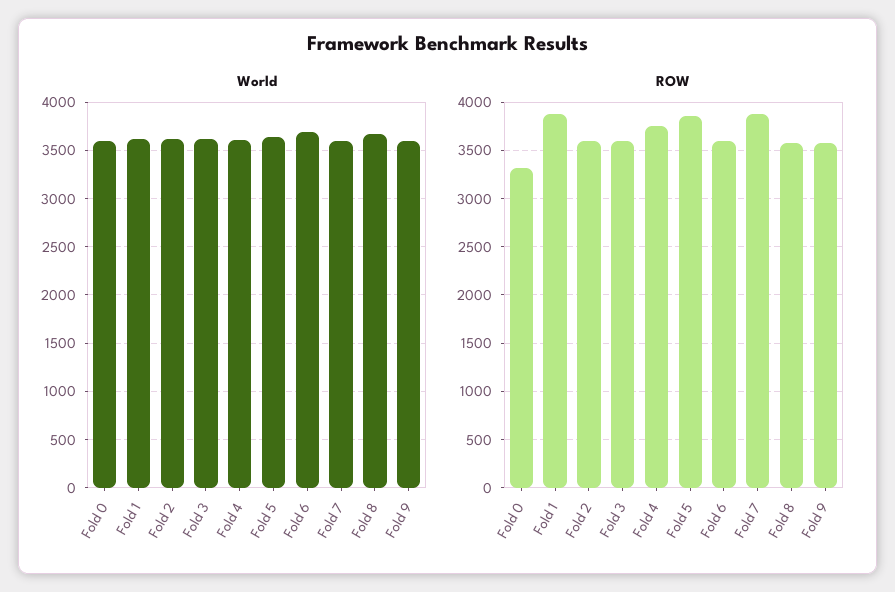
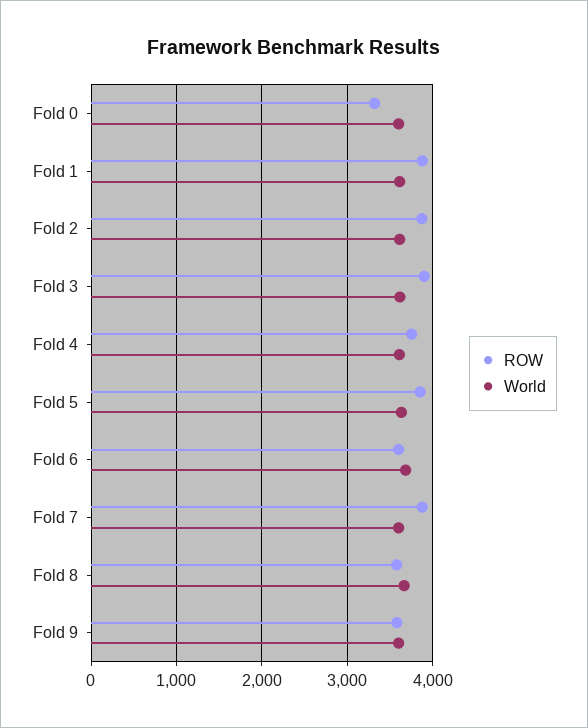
ROW, Fold 2: 3600 -> 3900
ROW, Fold 3: 3600 -> 3900

